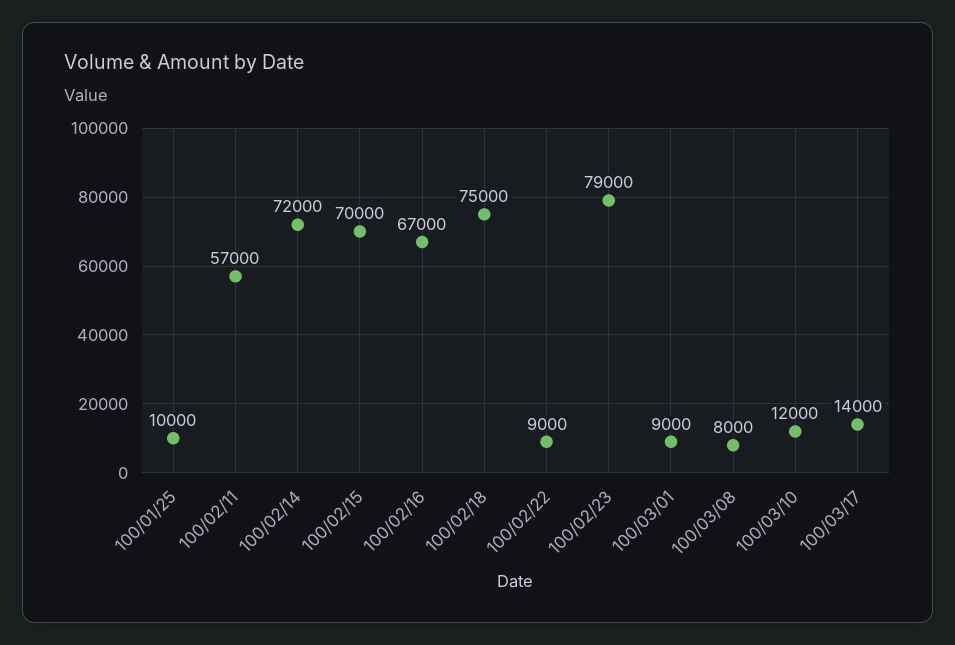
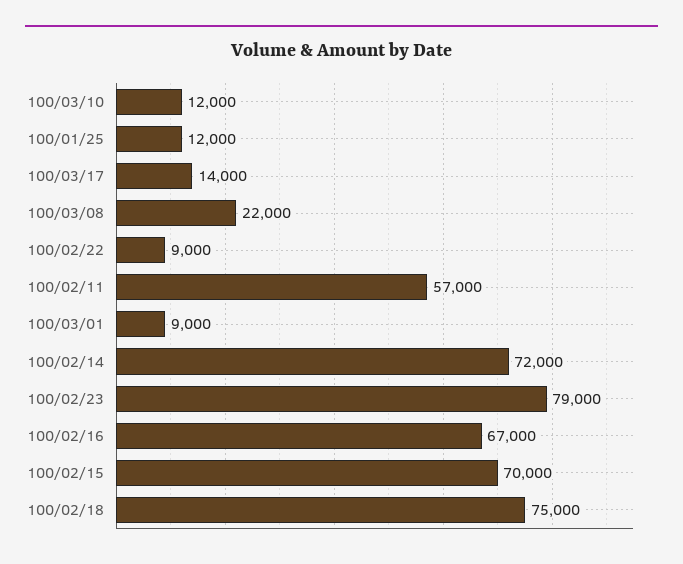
100/01/25: 10000 -> 12000
100/03/08: 8000 -> 22000

